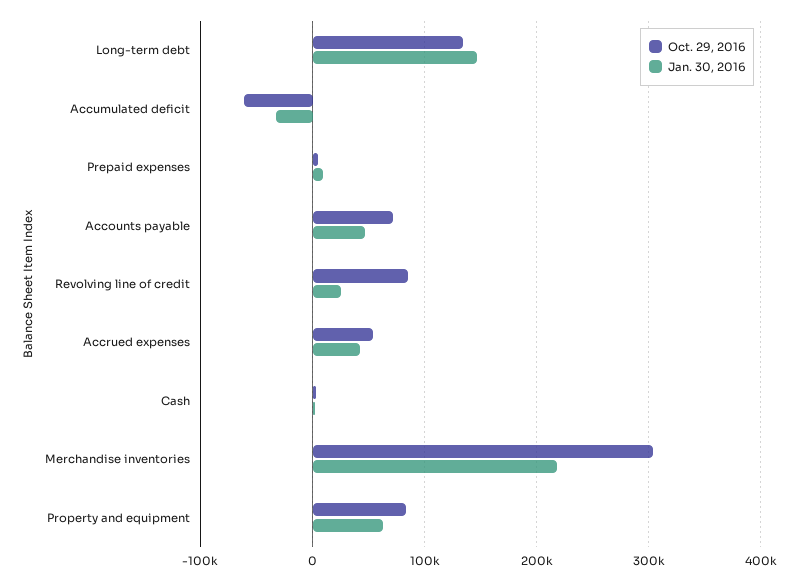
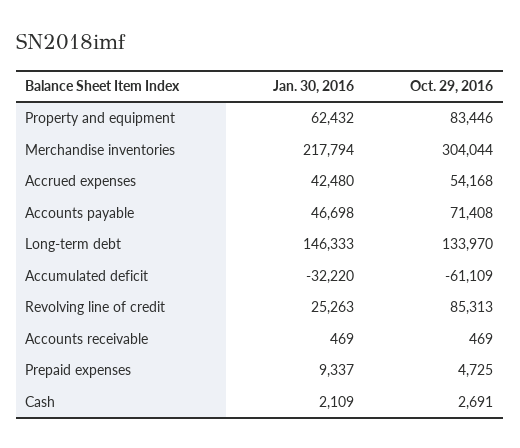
Jan. 30, 2016, Accounts receivable: none -> 469
Oct. 29, 2016, Accounts receivable: none -> 469

